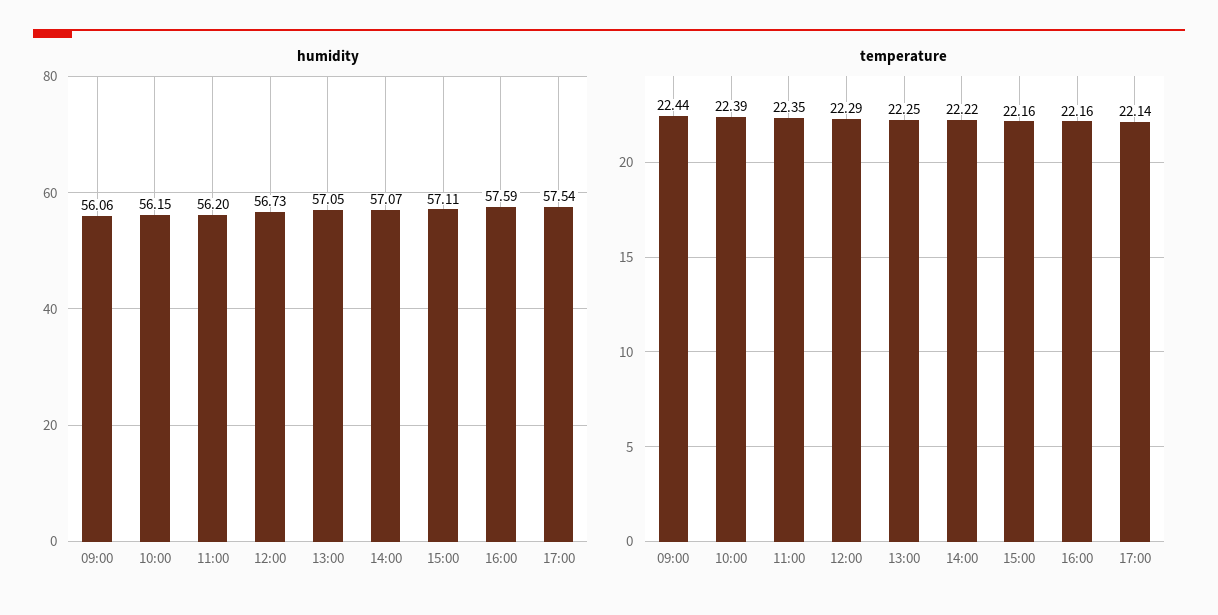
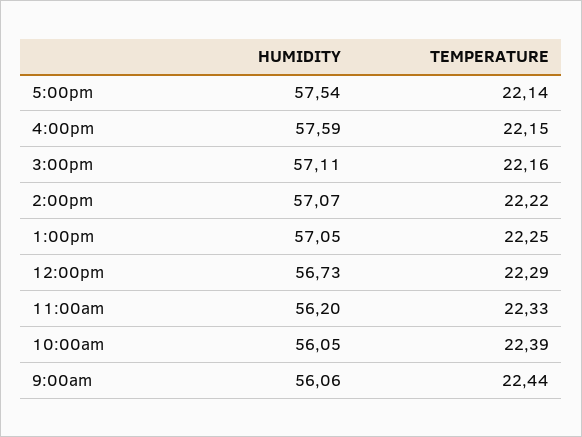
humidity, 10:00: 56.15 -> 56.05
temperature, 11:00: 22.35 -> 22.33
temperature, 16:00: 22.16 -> 22.15

